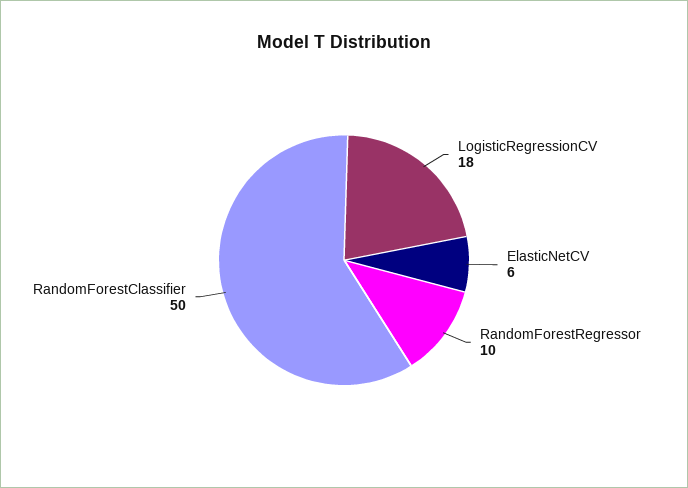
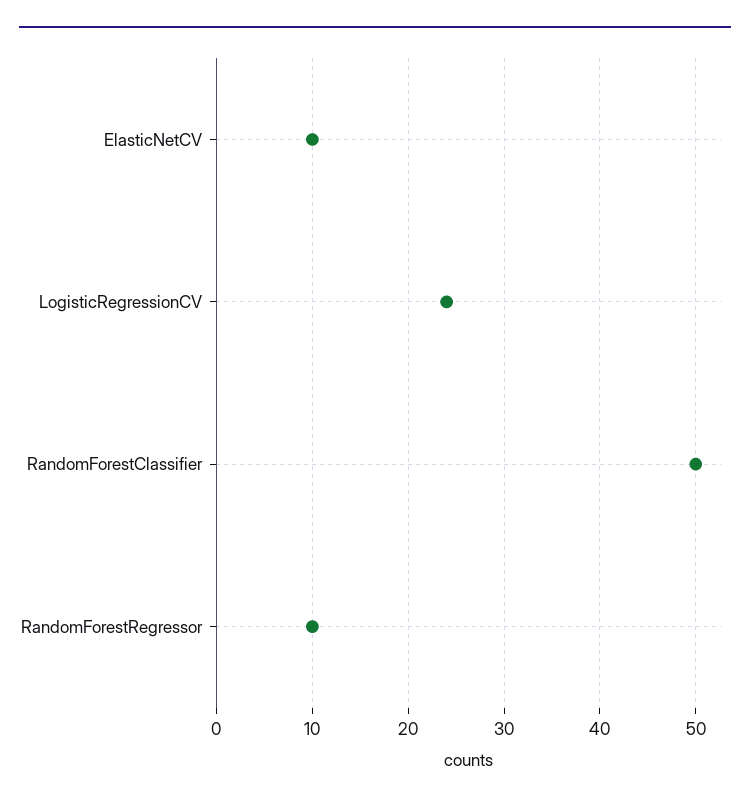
LogisticRegressionCV: 18 -> 24
ElasticNetCV: 6 -> 10

